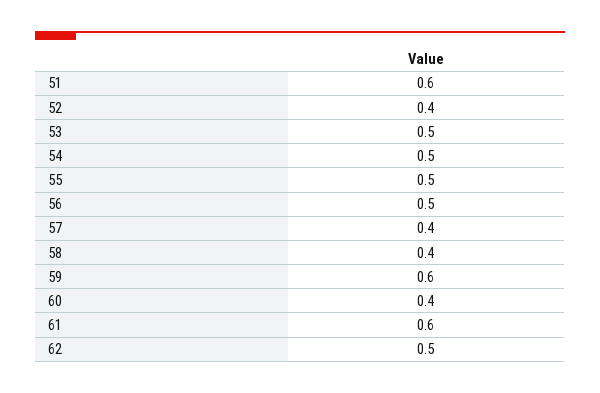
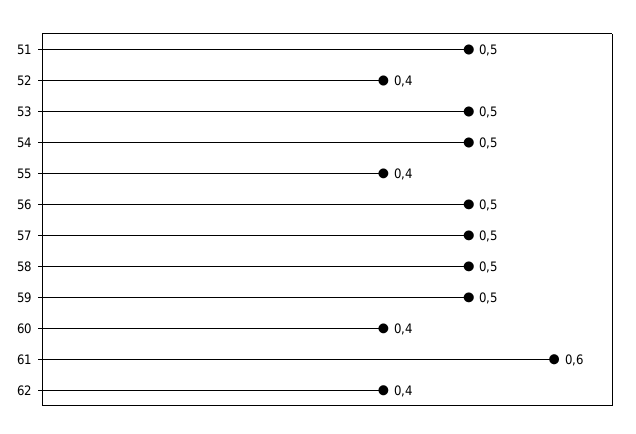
51: 0.6 -> 0.5
55: 0.5 -> 0.4
57: 0.4 -> 0.5
58: 0.4 -> 0.5
59: 0.6 -> 0.5
62: 0.5 -> 0.4

